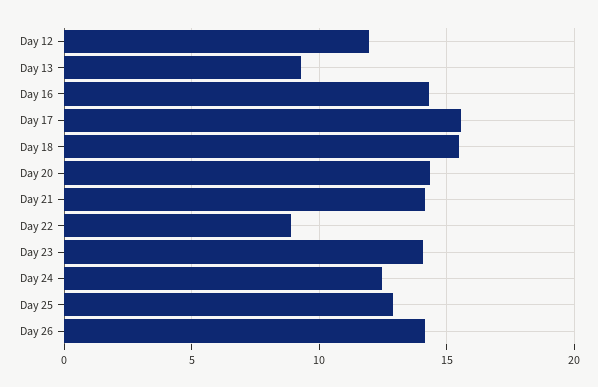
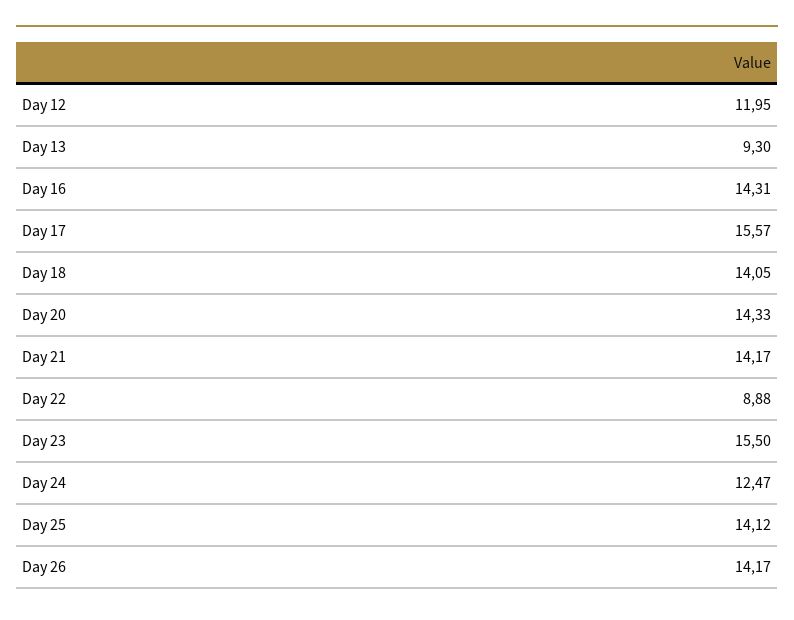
Day 18: 15.5 -> 14.05
Day 23: 14 -> 15.5
Day 25: 13 -> 14.12

